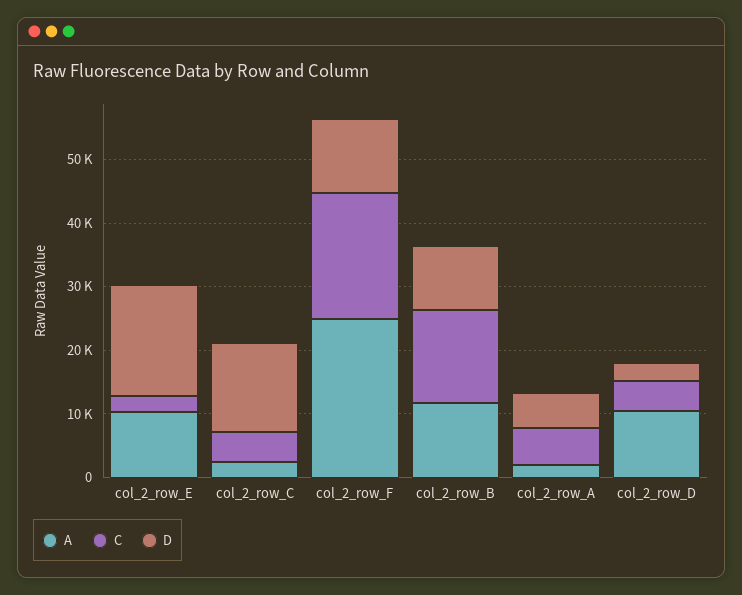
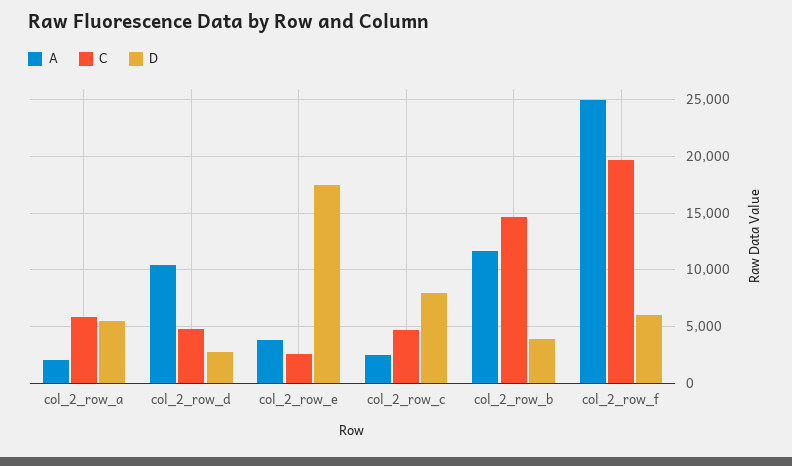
A, col_2_row_E: 10000 -> 4000
D, col_2_row_C: 14000 -> 8000
D, col_2_row_F: 12000 -> 6000
D, col_2_row_B: 10000 -> 4000

